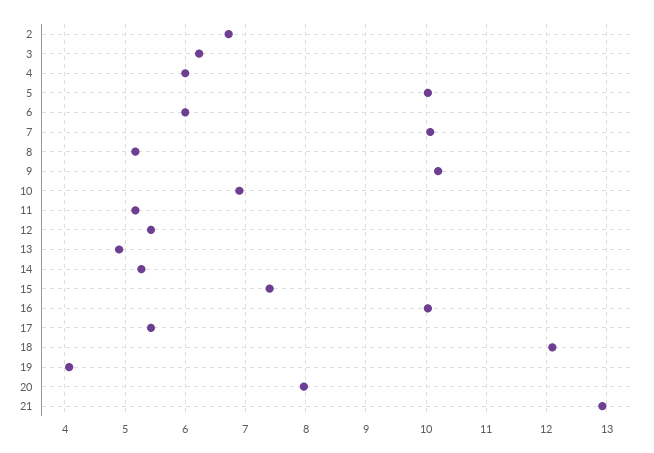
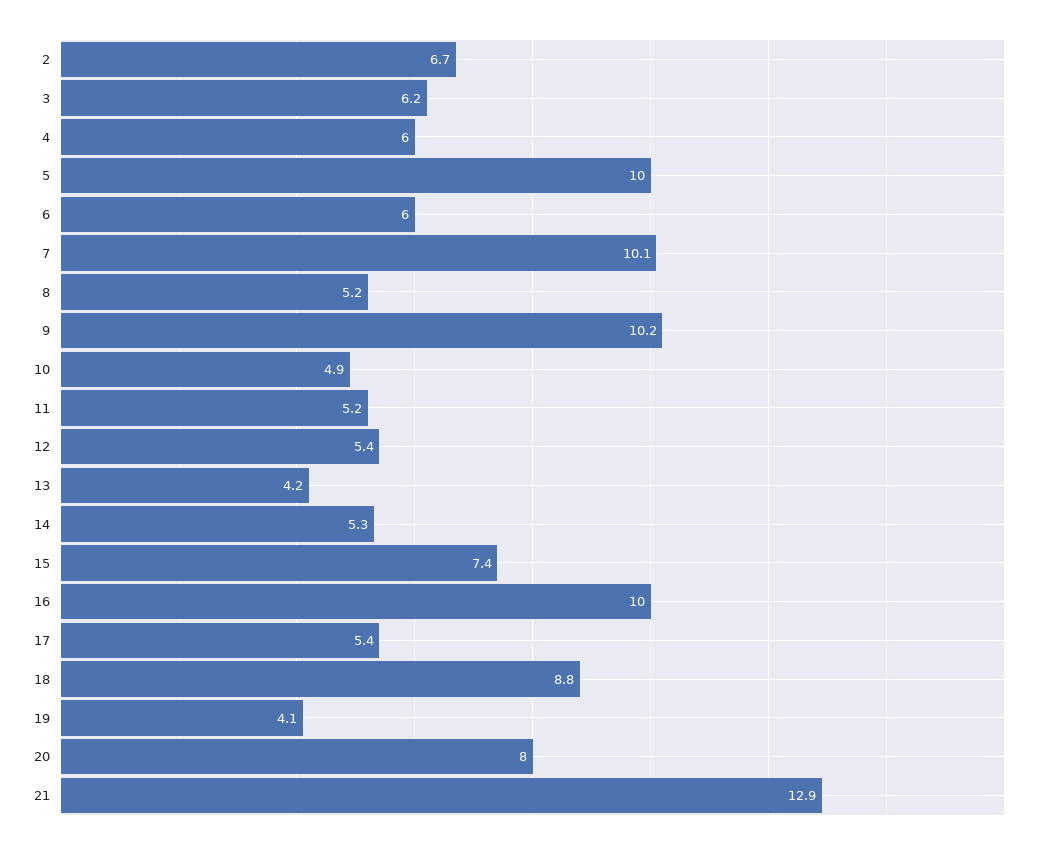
10: 6.9 -> 4.9
13: 4.9 -> 4.2
18: 12.1 -> 8.8

